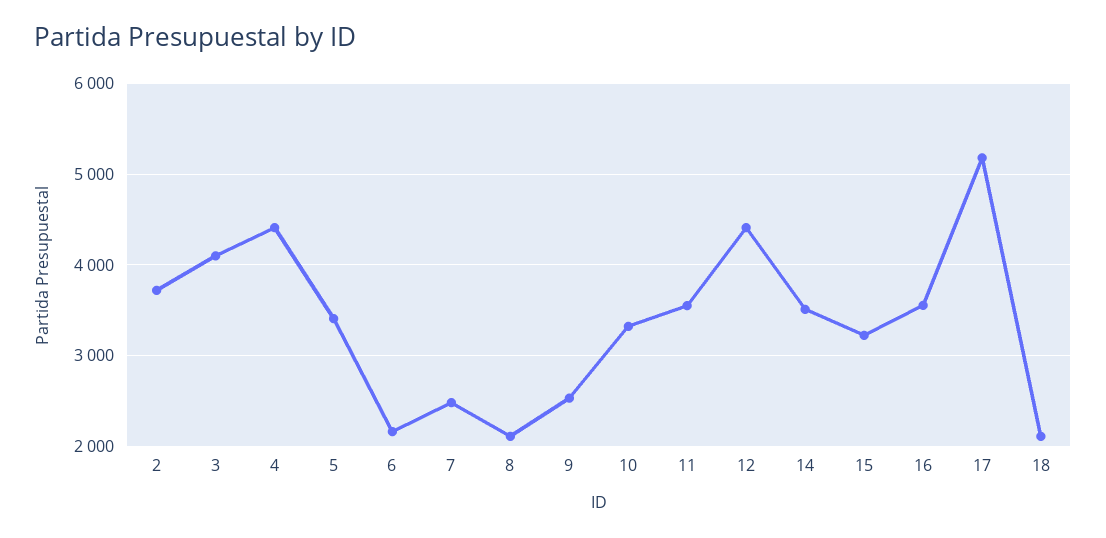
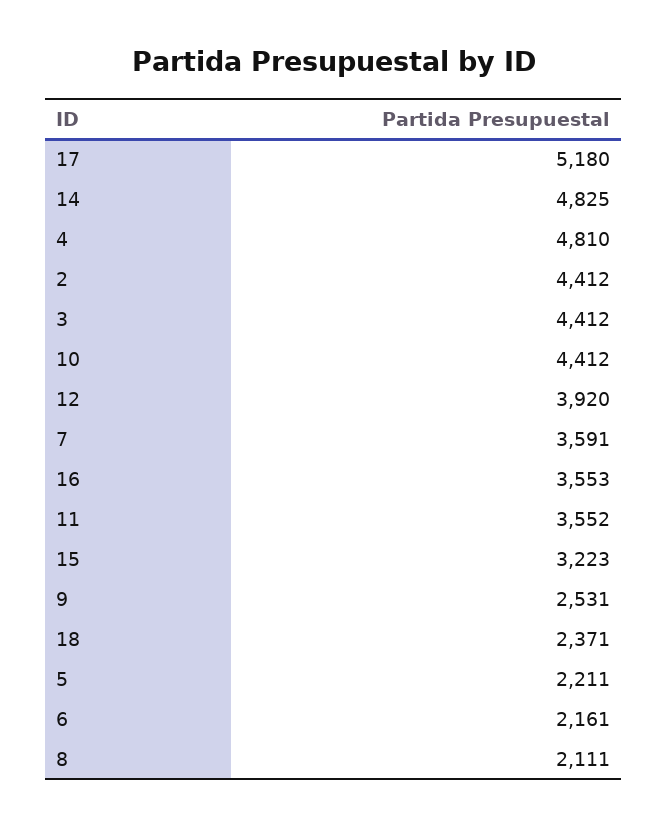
2: 3700 -> 4412
3: 4100 -> 4412
4: 4400 -> 4810
5: 3400 -> 2211
7: 2500 -> 3591
10: 3300 -> 4412
12: 4400 -> 3920
14: 3500 -> 4825
18: 2100 -> 2371

